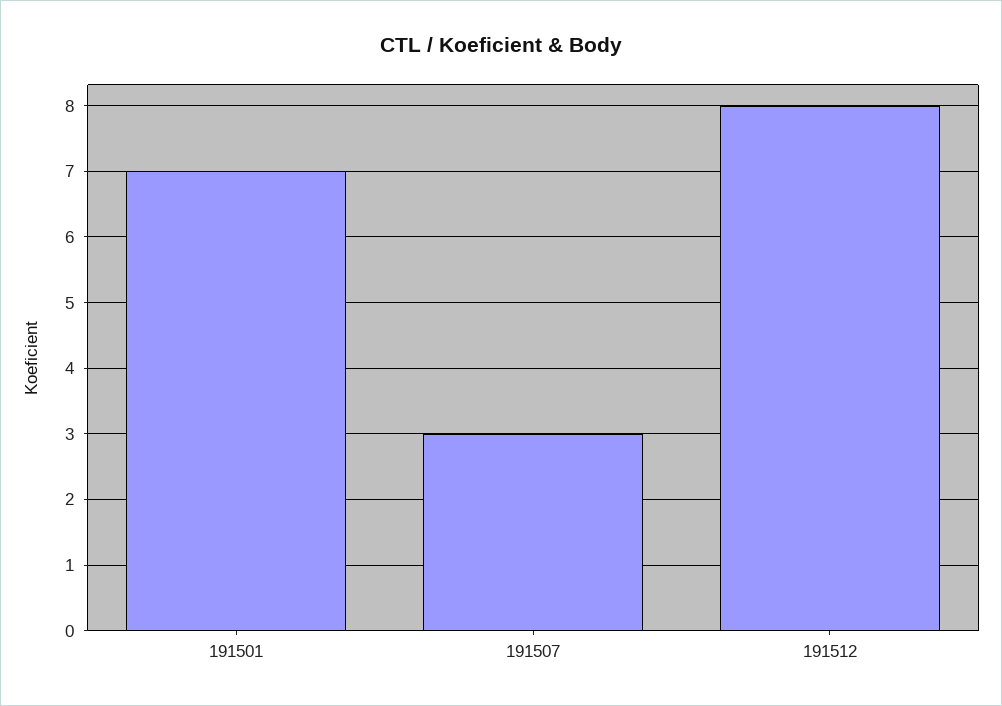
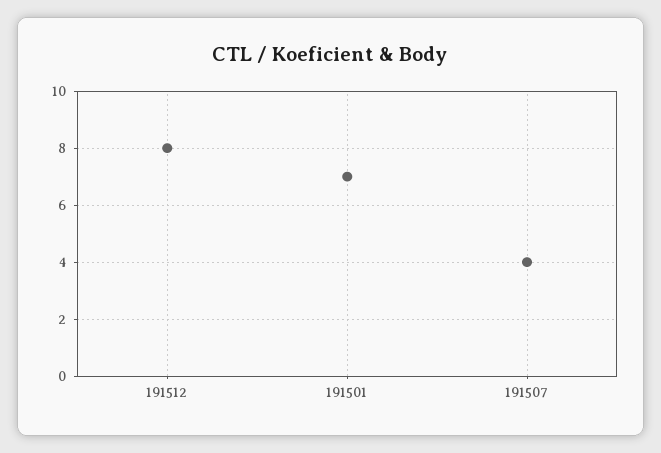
191507: 3 -> 4

